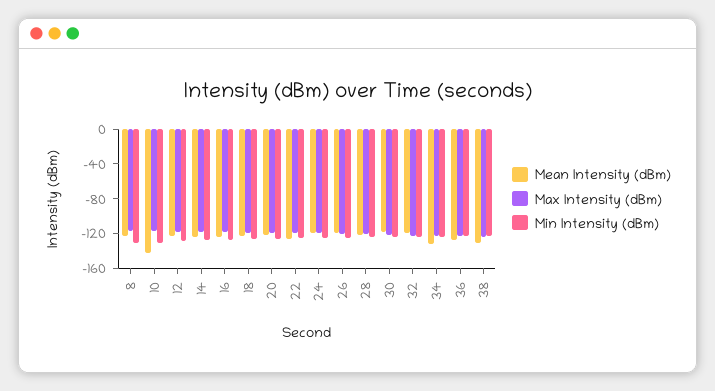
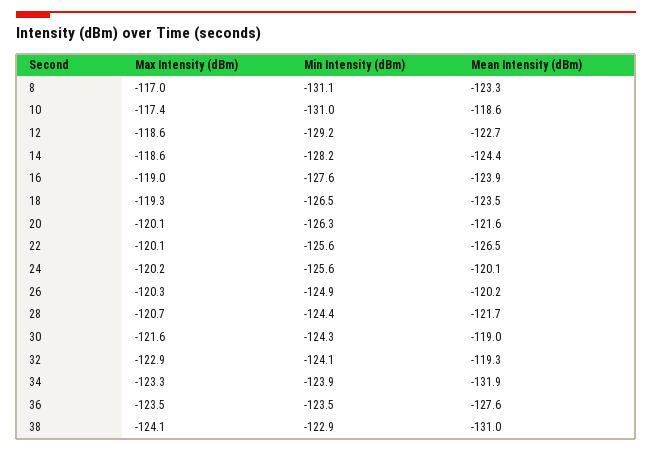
Mean Intensity (dBm), 10: -140 -> -118.6

